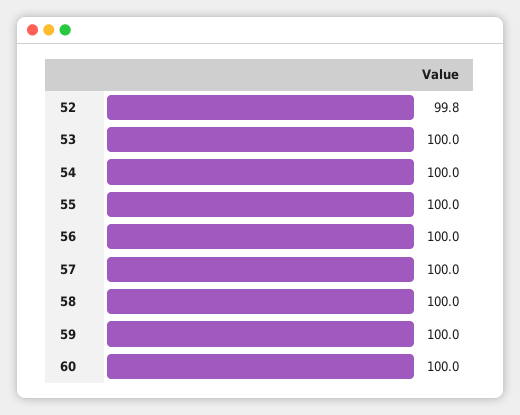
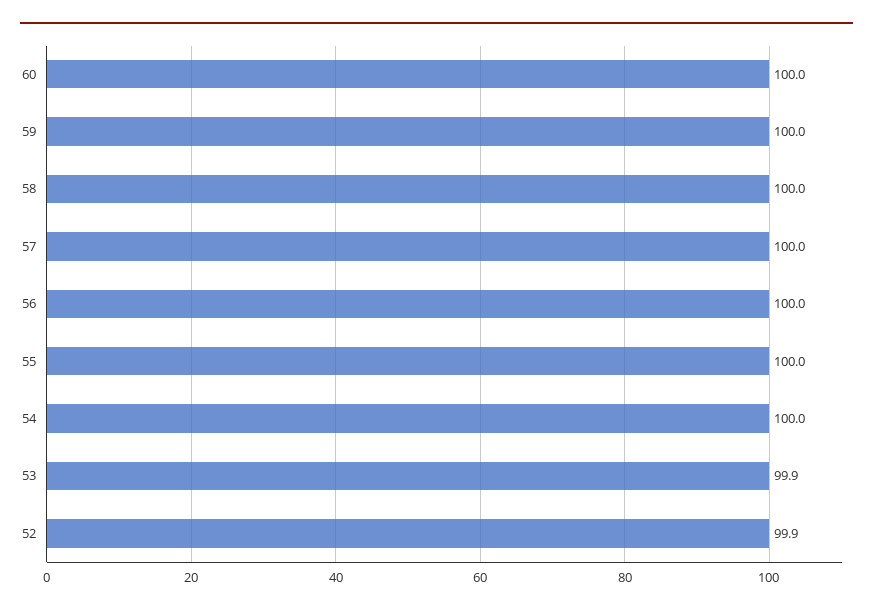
52: 99.8 -> 99.9
53: 100 -> 99.9

